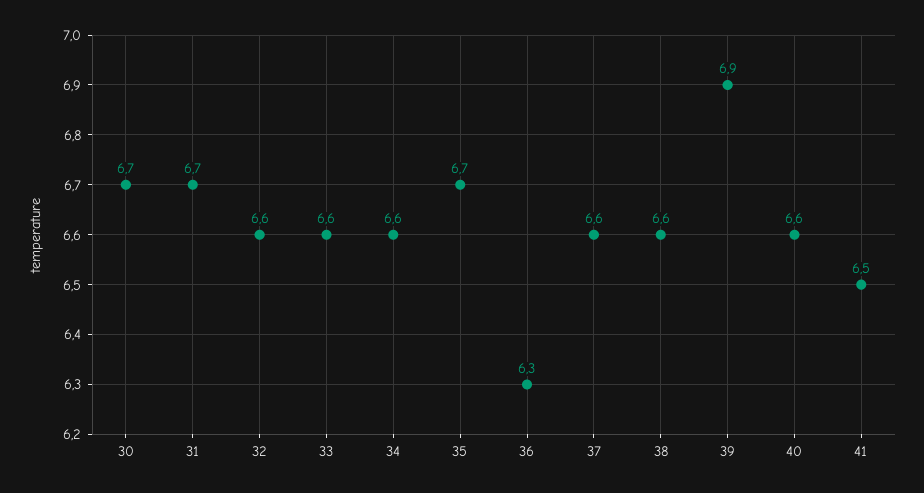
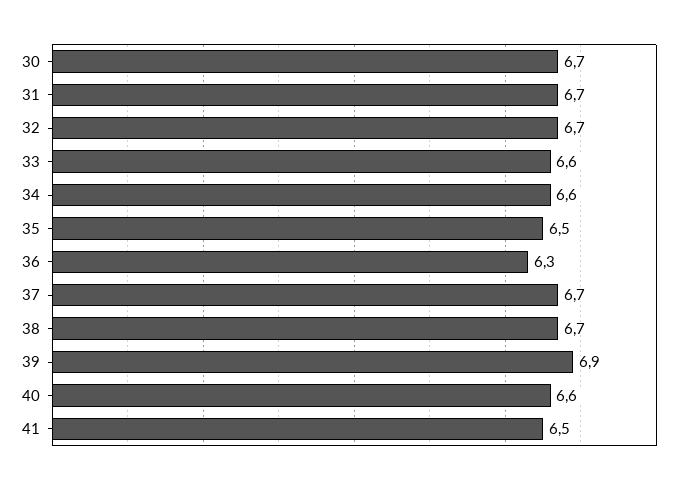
32: 6.6 -> 6.7
35: 6.7 -> 6.5
37: 6.6 -> 6.7
38: 6.6 -> 6.7

